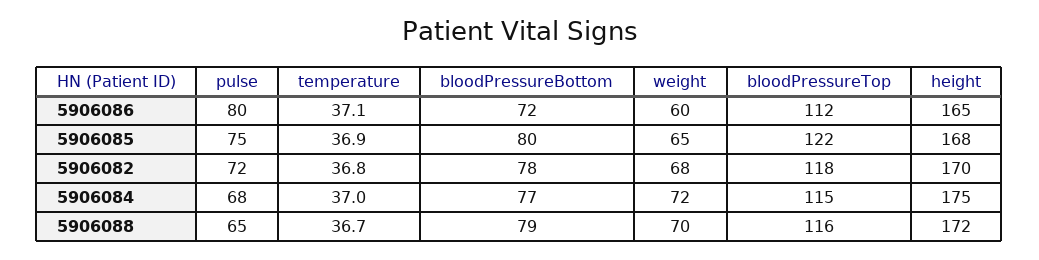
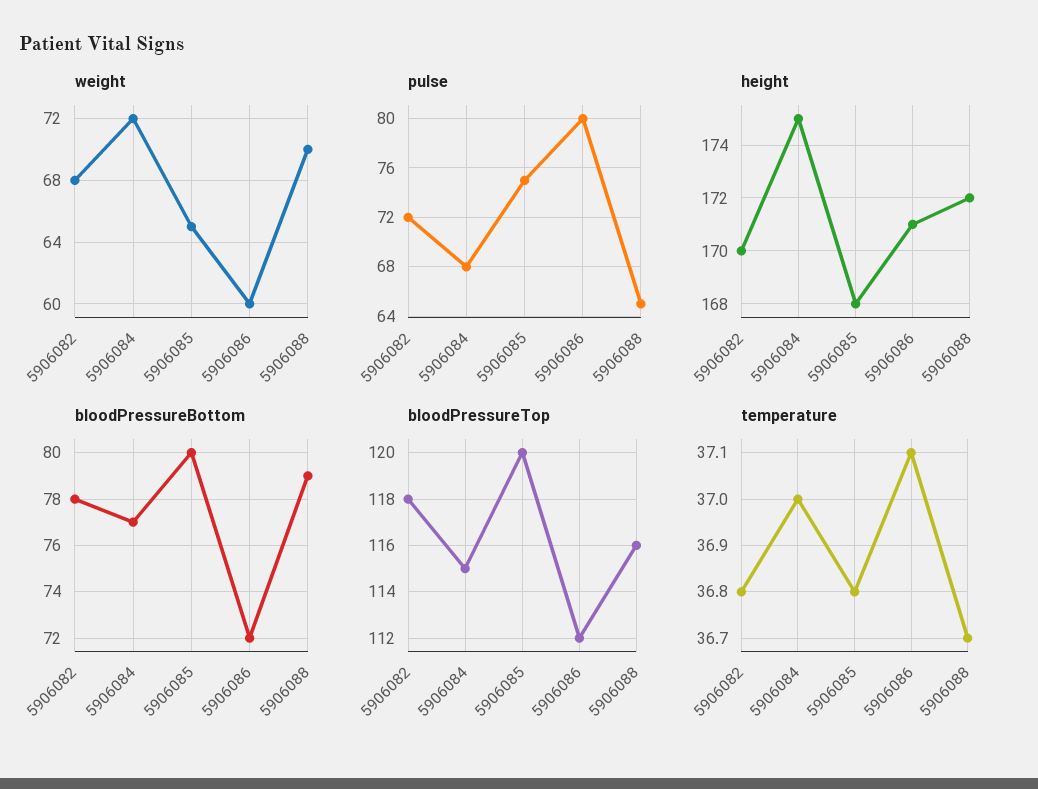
height, 5906086: 165 -> 171
temperature, 5906085: 36.9 -> 36.8
bloodPressureTop, 5906085: 122 -> 120

